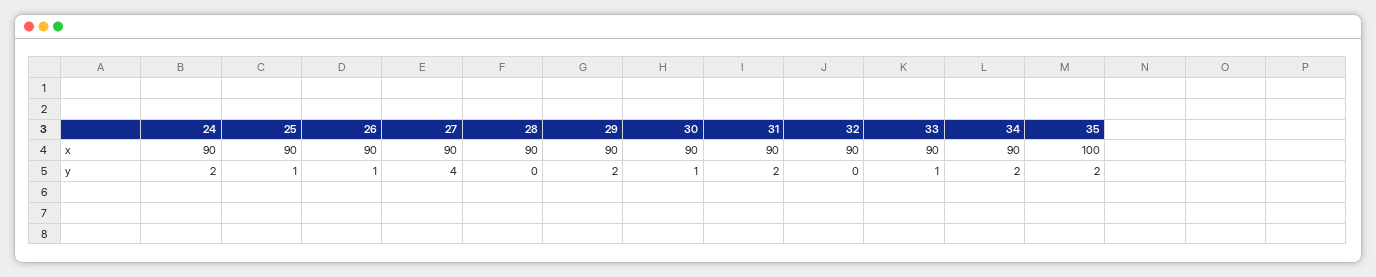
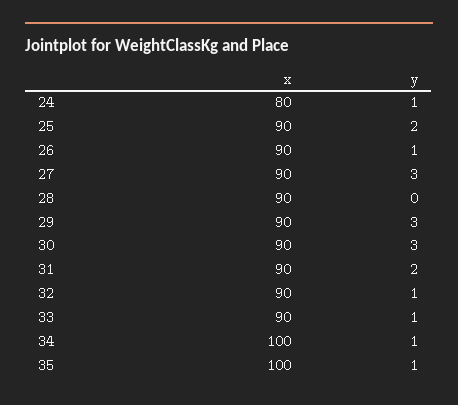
24, x: 90 -> 80
34, x: 90 -> 100
24, y: 2 -> 1
25, y: 1 -> 2
27, y: 4 -> 3
29, y: 2 -> 3
30, y: 1 -> 3
32, y: 0 -> 1
34, y: 2 -> 1
35, y: 2 -> 1

